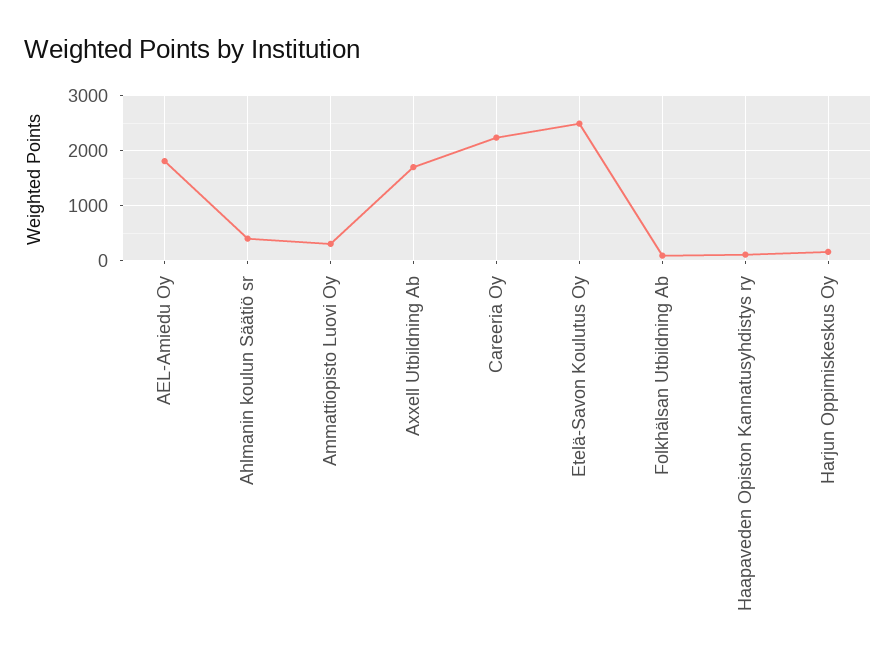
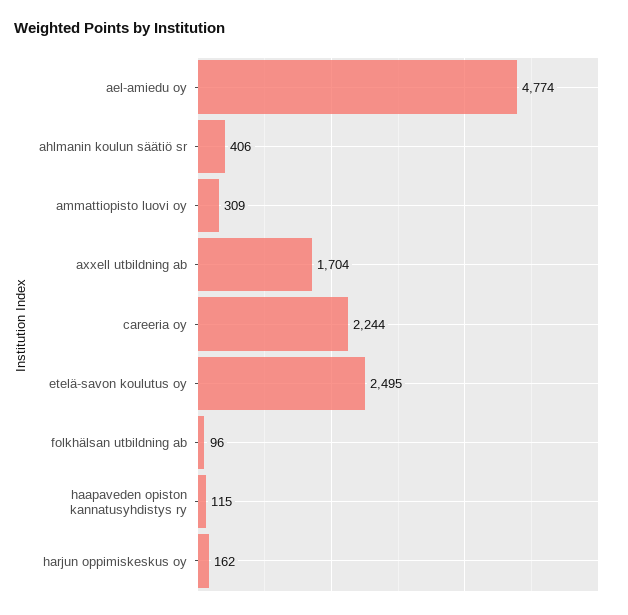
AEL-Amiedu Oy: 1800 -> 4774

